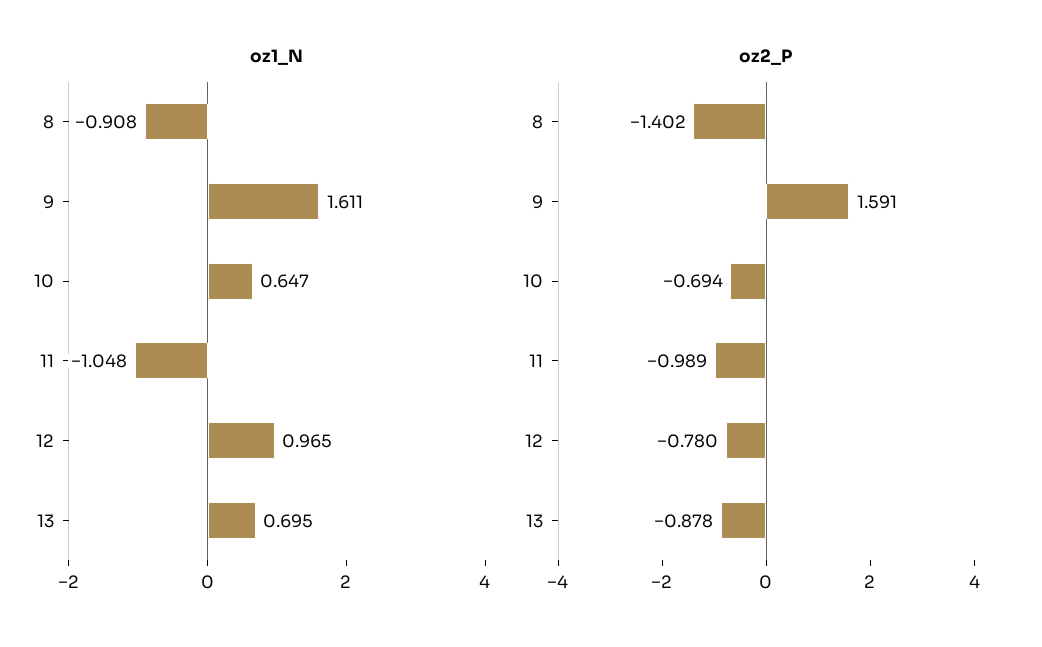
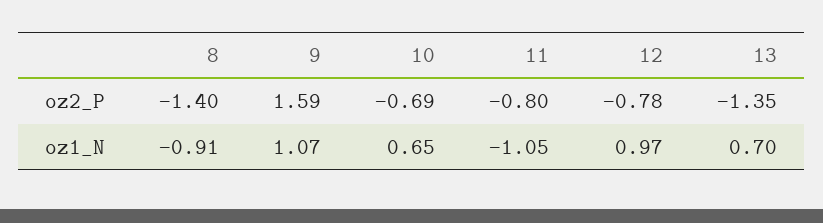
oz1_N, 9: 1.611 -> 1.07
oz2_P, 11: -0.989 -> -0.8
oz2_P, 13: -0.878 -> -1.35

